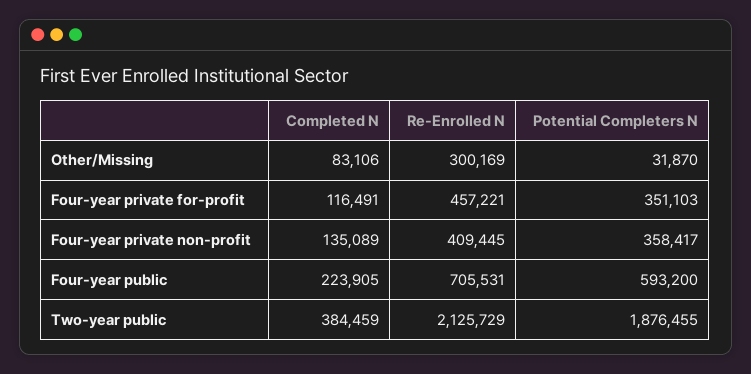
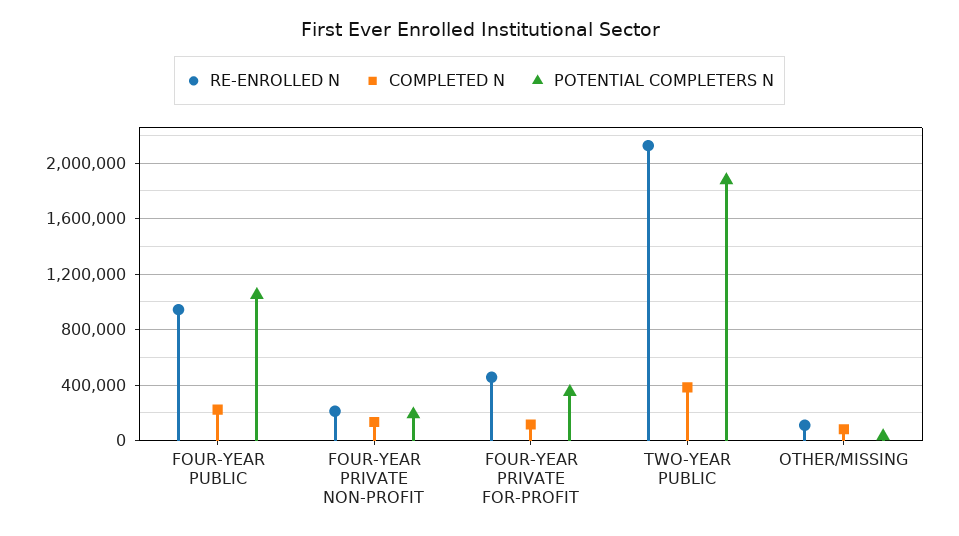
Re-Enrolled N, Other/Missing: 300169 -> 100000
Re-Enrolled N, Four-year private non-profit: 409445 -> 200000
Potential Completers N, Four-year private non-profit: 358417 -> 200000
Re-Enrolled N, Four-year public: 705531 -> 950000
Potential Completers N, Four-year public: 593200 -> 1050000

